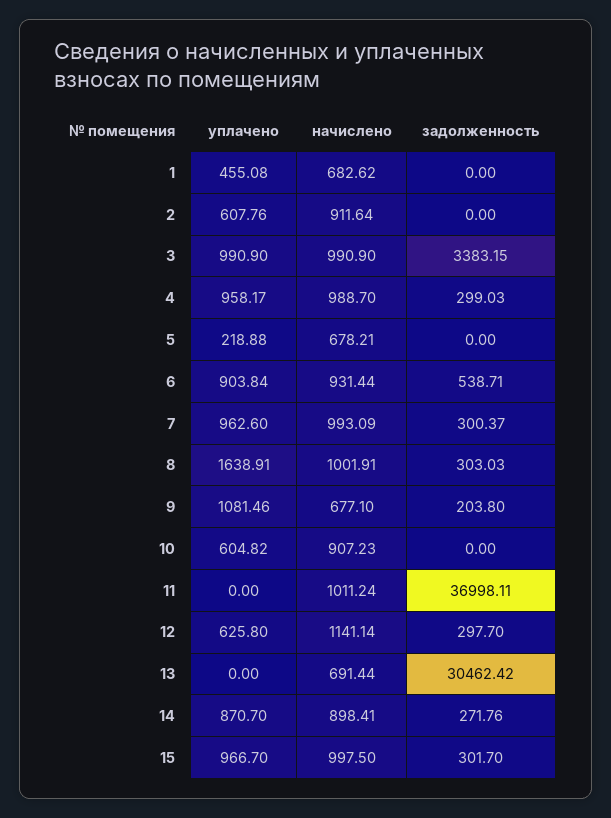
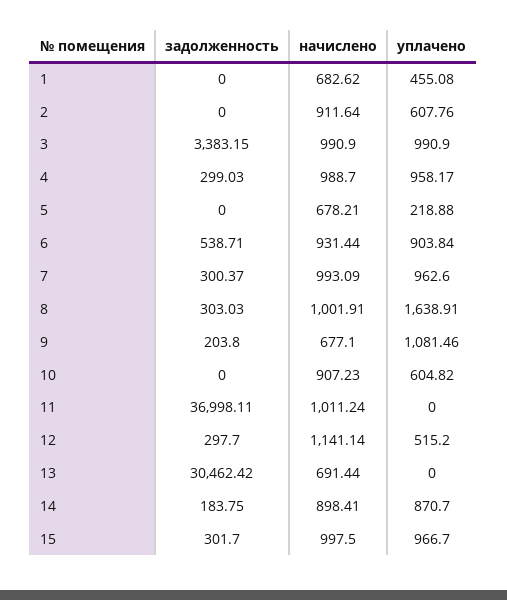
уплачено, 12: 625.8 -> 515.2
задолженность, 14: 271.76 -> 183.75

